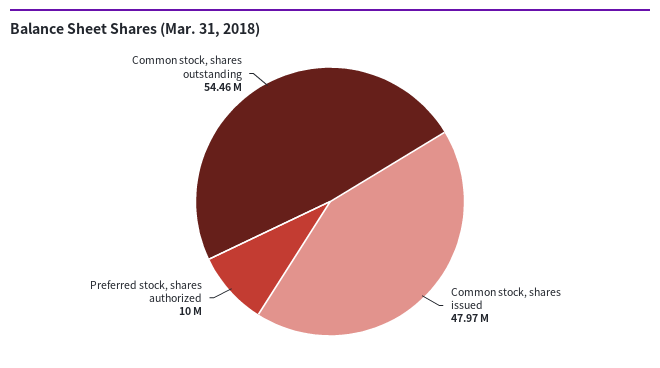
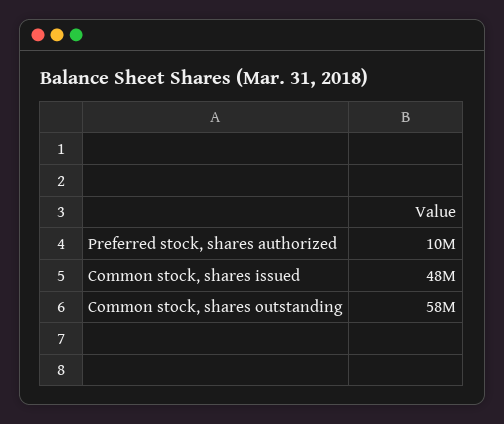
Common stock, shares outstanding: 54460000 -> 58000000

